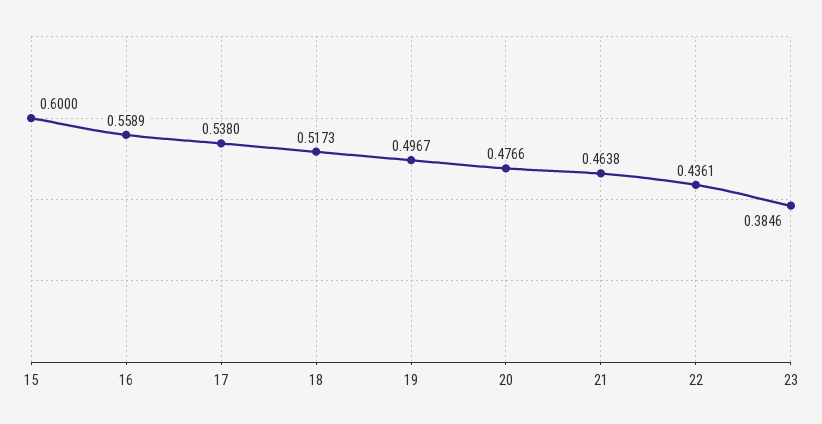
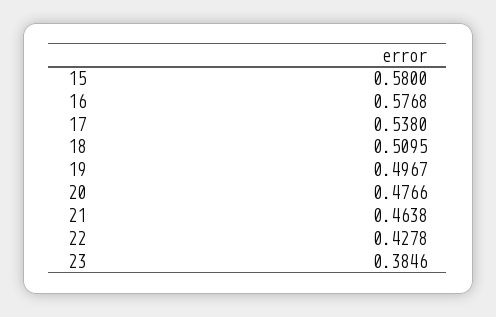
15: 0.6 -> 0.58
16: 0.5589 -> 0.5768
18: 0.5173 -> 0.5095
22: 0.4361 -> 0.4278

